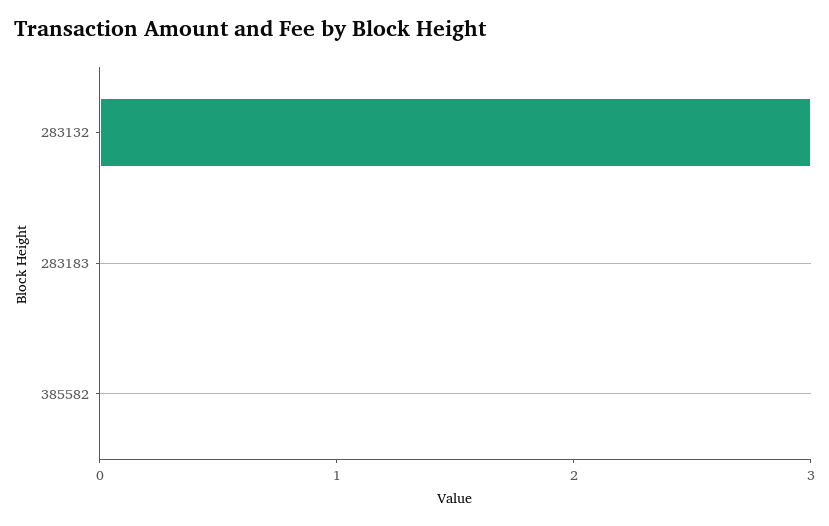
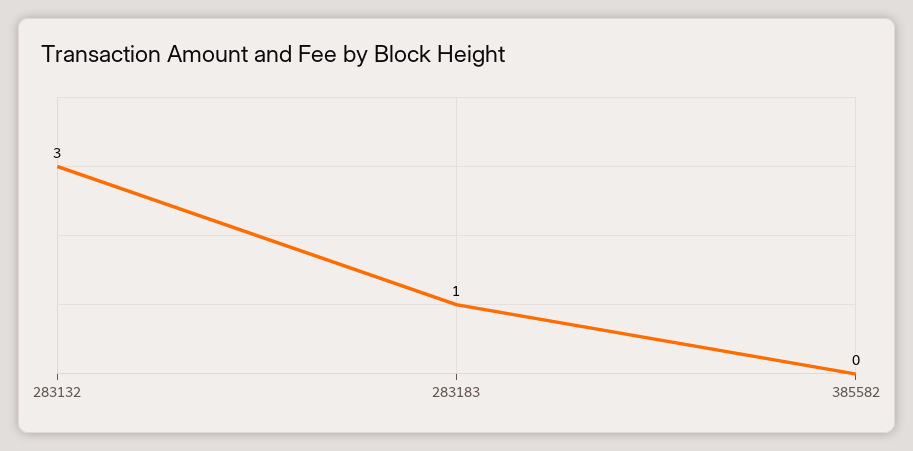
283183: 0 -> 1

